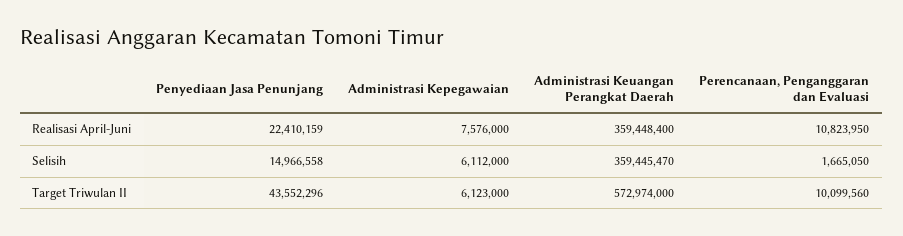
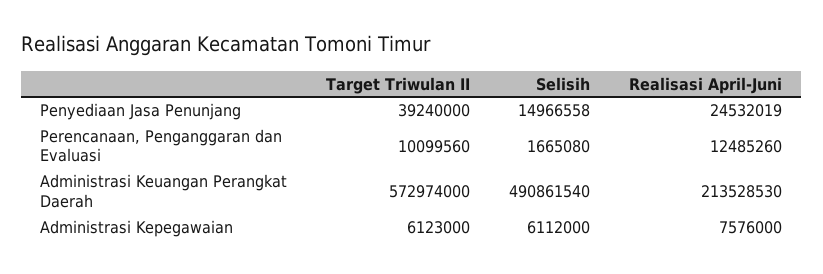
Penyediaan Jasa Penunjang, Realisasi April-Juni: 22410159 -> 24532019
Administrasi Keuangan Perangkat Daerah, Realisasi April-Juni: 359448400 -> 213528530
Perencanaan, Penganggaran dan Evaluasi, Realisasi April-Juni: 10823950 -> 12485260
Administrasi Keuangan Perangkat Daerah, Selisih: 359445470 -> 490861540
Perencanaan, Penganggaran dan Evaluasi, Selisih: 1665050 -> 1665080
Penyediaan Jasa Penunjang, Target Triwulan II: 43552296 -> 39240000

